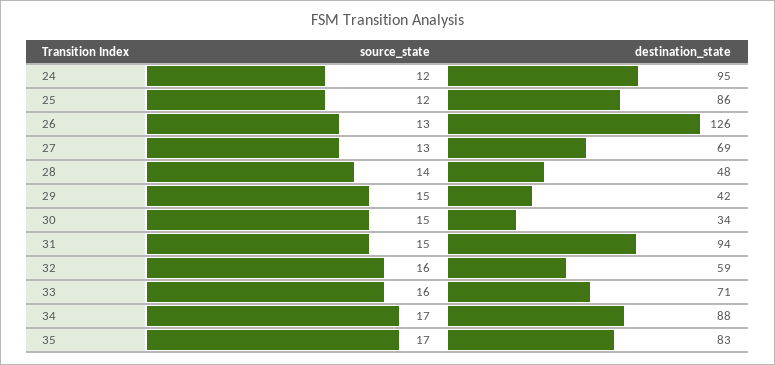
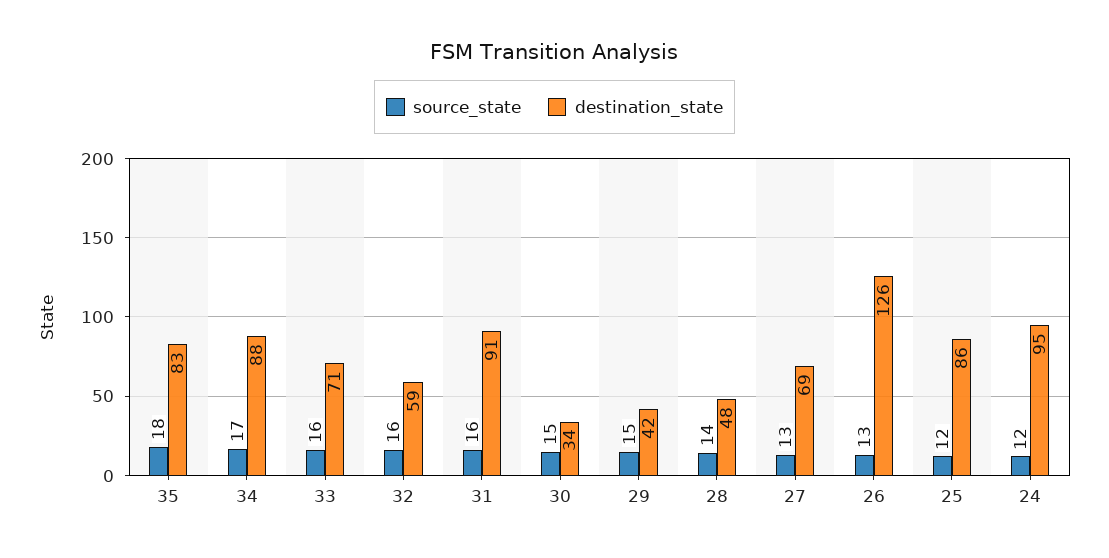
source_state, 31: 15 -> 16
destination_state, 31: 94 -> 91
source_state, 35: 17 -> 18

